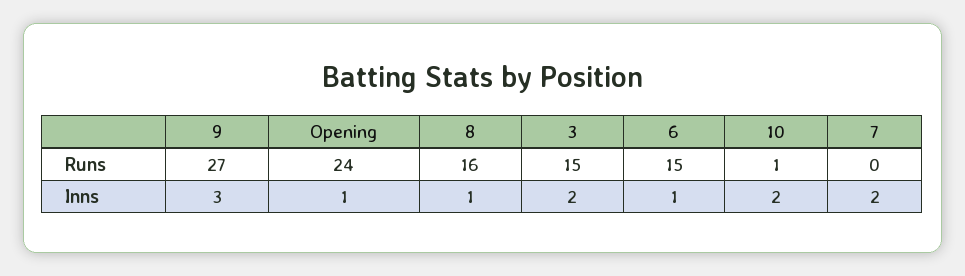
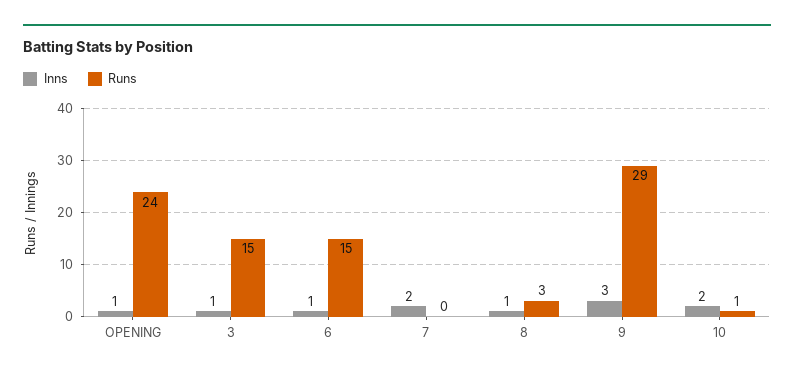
Runs, 9: 27 -> 29
Runs, 8: 16 -> 3
Inns, 3: 2 -> 1

